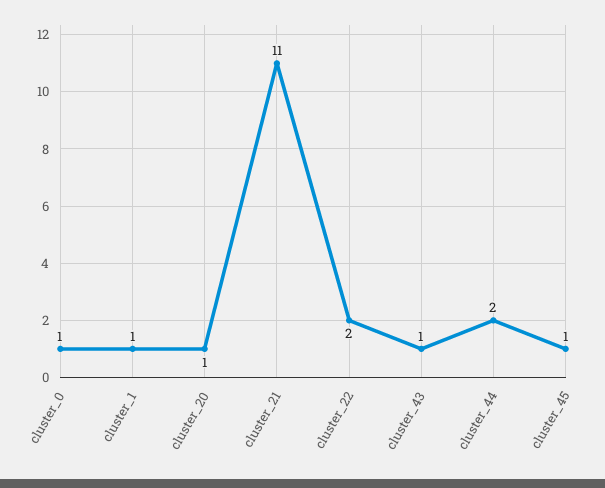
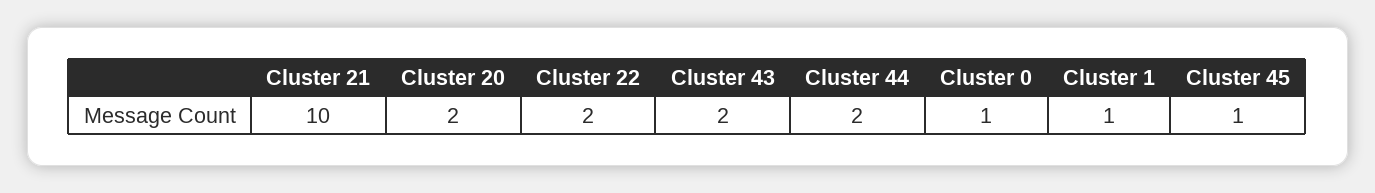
cluster_20: 1 -> 2
cluster_21: 11 -> 10
cluster_43: 1 -> 2

